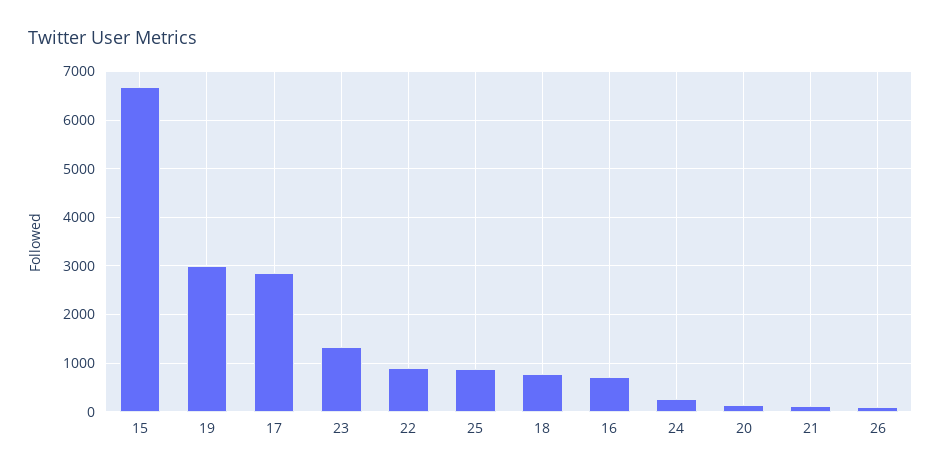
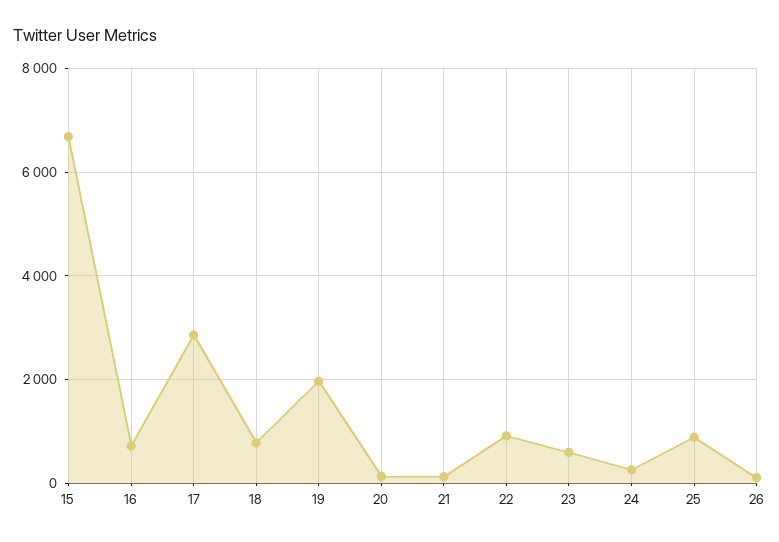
19: 3000 -> 2000
23: 1400 -> 600

